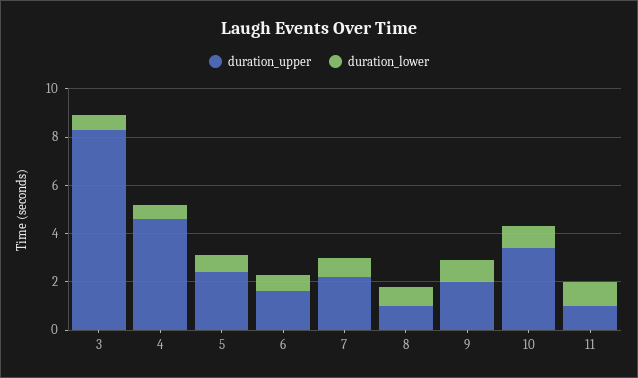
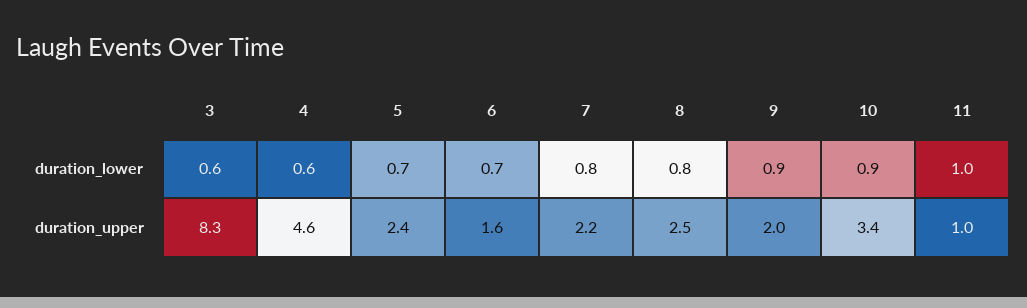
duration_upper, 8: 1 -> 2.5

